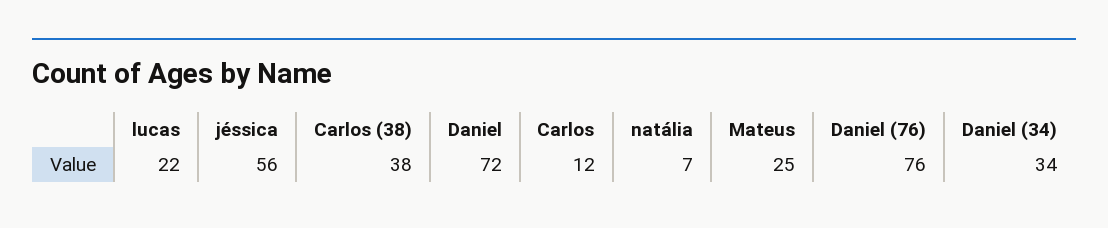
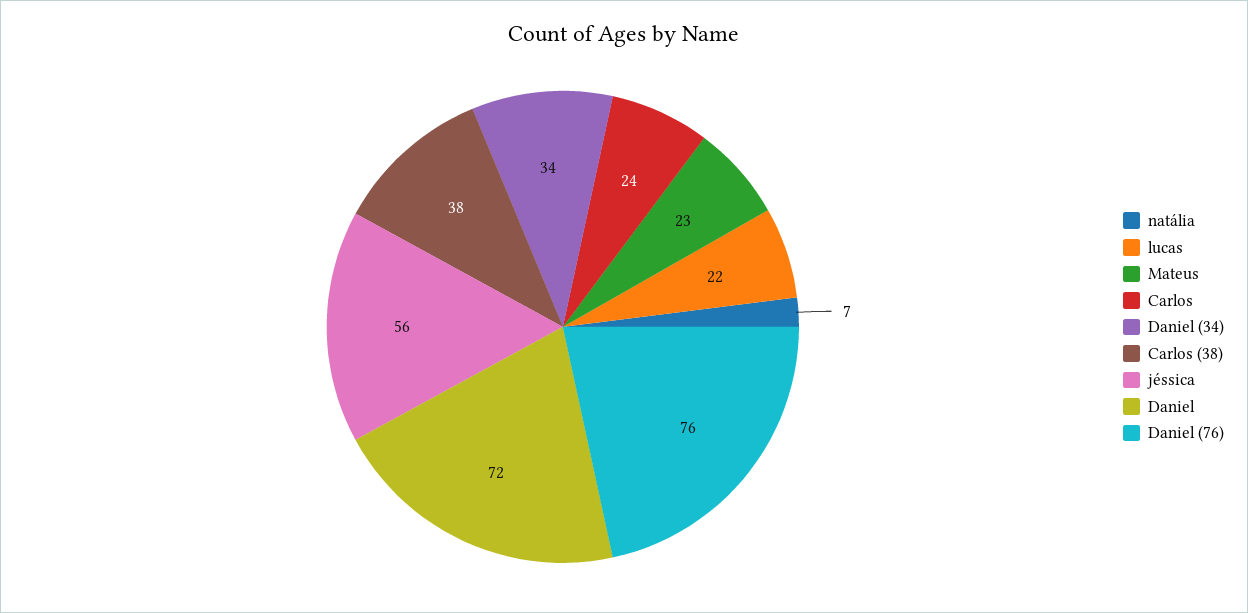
Carlos: 12 -> 24
Mateus: 25 -> 23

